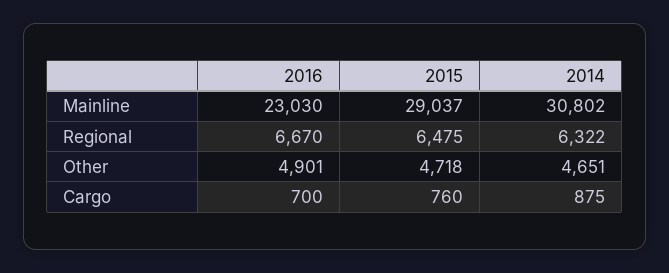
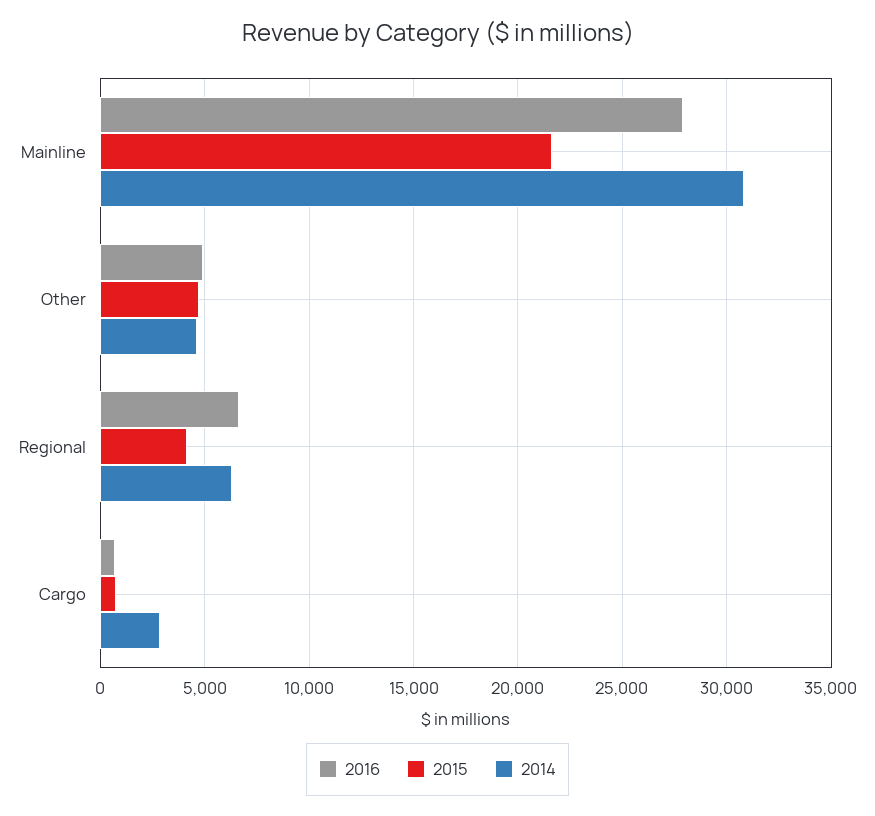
2016, Mainline: 23030 -> 28000
2015, Mainline: 29037 -> 21500
2015, Regional: 6475 -> 4000
2014, Cargo: 875 -> 3000

